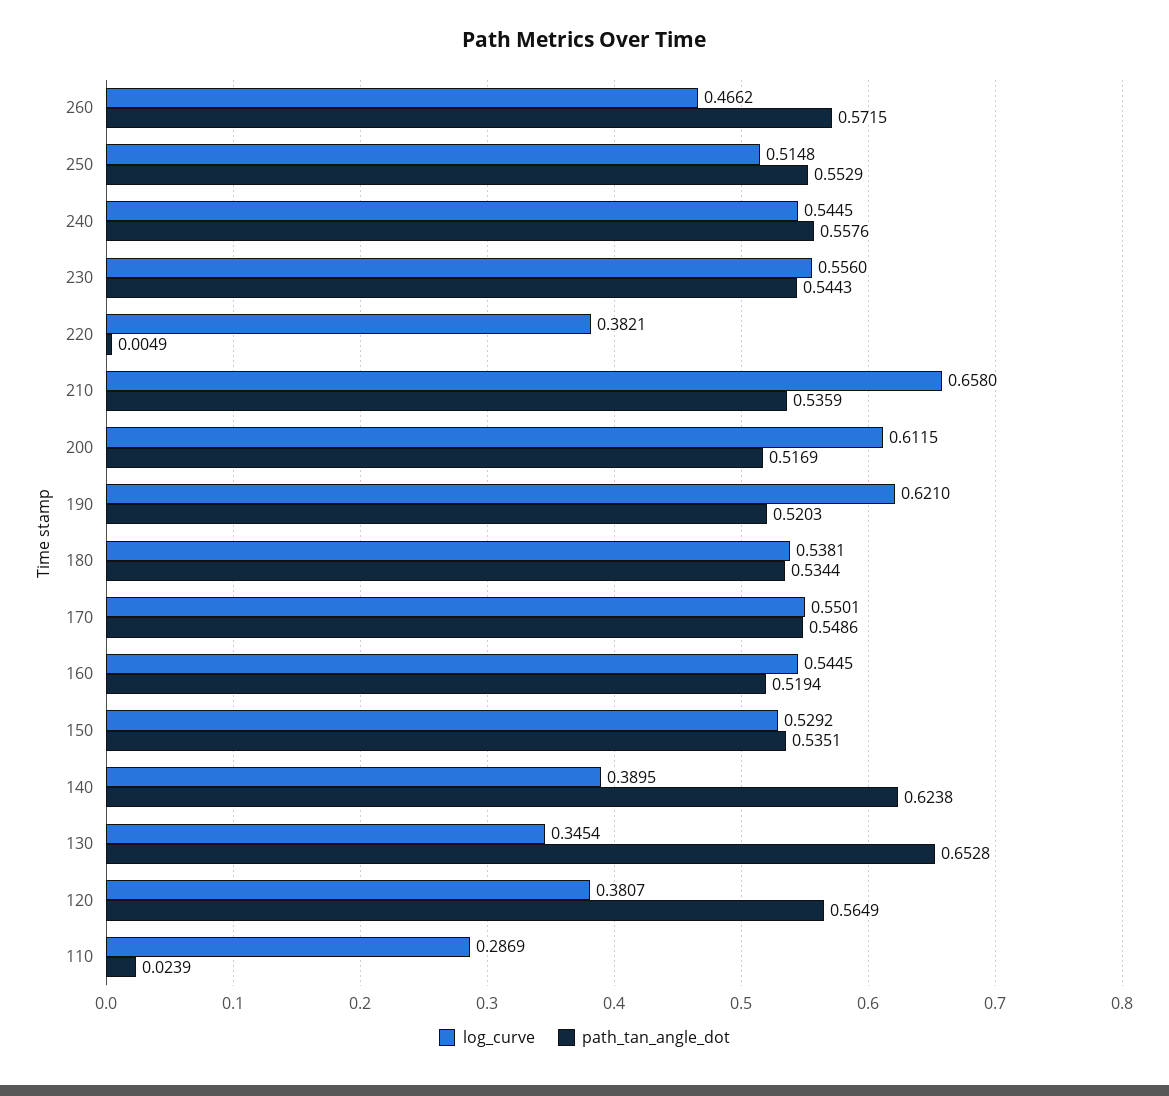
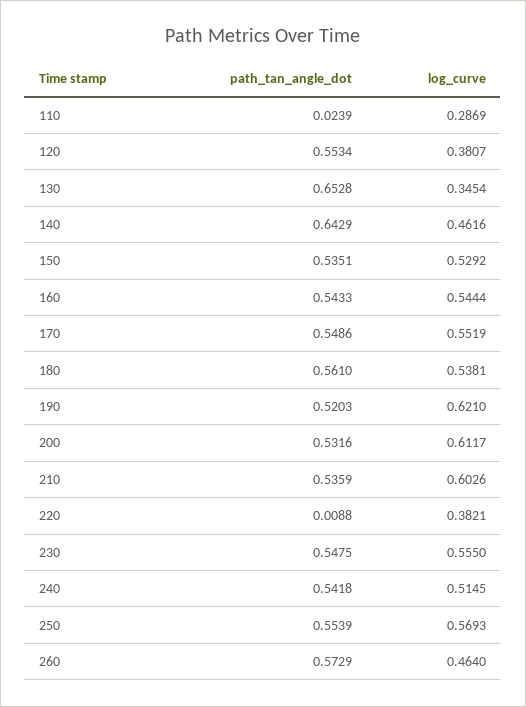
log_curve, 260: 0.4662 -> 0.464
path_tan_angle_dot, 260: 0.5715 -> 0.5729
log_curve, 250: 0.5148 -> 0.5693
path_tan_angle_dot, 250: 0.5529 -> 0.5539
log_curve, 240: 0.5445 -> 0.5145
path_tan_angle_dot, 240: 0.5576 -> 0.5418
log_curve, 230: 0.556 -> 0.555
path_tan_angle_dot, 230: 0.5443 -> 0.5475
path_tan_angle_dot, 220: 0.0049 -> 0.0088
log_curve, 210: 0.658 -> 0.6026
log_curve, 200: 0.6115 -> 0.6117
path_tan_angle_dot, 200: 0.5169 -> 0.5316
path_tan_angle_dot, 180: 0.5344 -> 0.561
log_curve, 170: 0.5501 -> 0.5519
log_curve, 160: 0.5445 -> 0.5444
path_tan_angle_dot, 160: 0.5194 -> 0.5433
log_curve, 140: 0.3895 -> 0.4616
path_tan_angle_dot, 140: 0.6238 -> 0.6429
path_tan_angle_dot, 120: 0.5649 -> 0.5534

